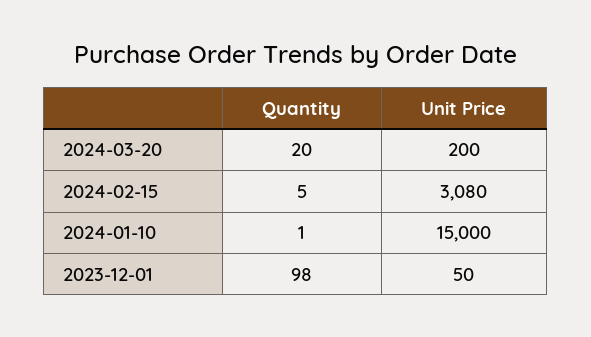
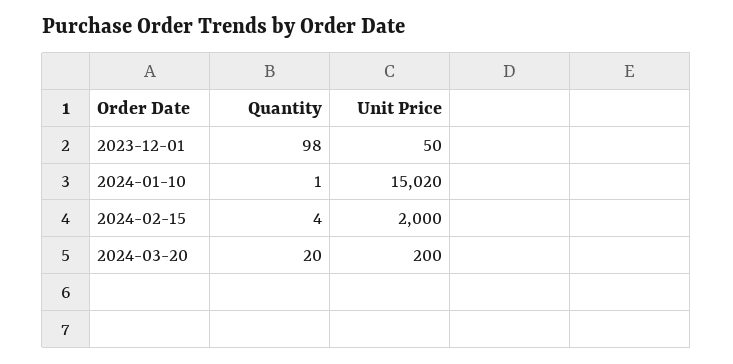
Quantity, 2024-02-15: 5 -> 4
Unit Price, 2024-02-15: 3080 -> 2000
Unit Price, 2024-01-10: 15000 -> 15020

